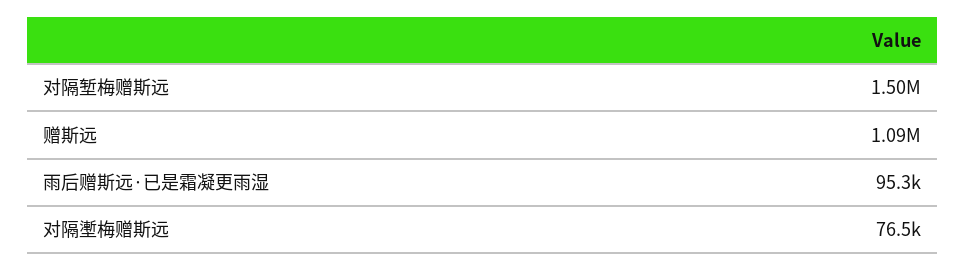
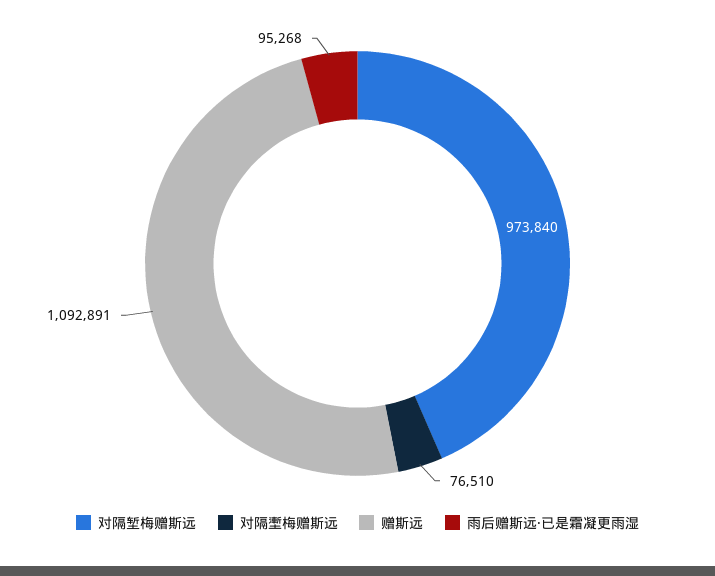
对隔堑梅赠斯远: 1500000 -> 973840

